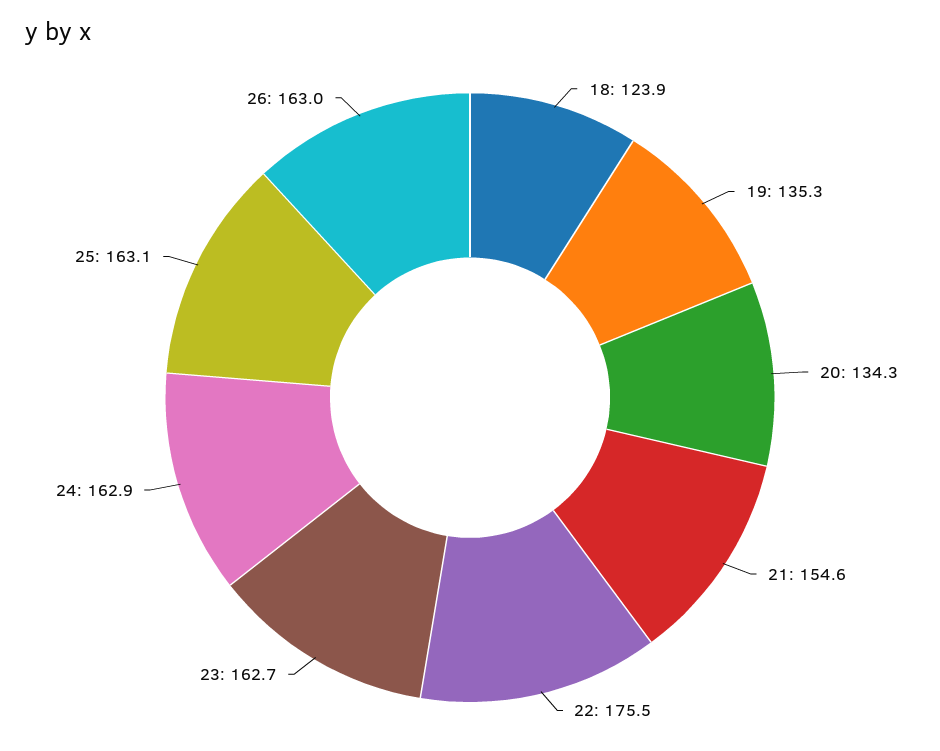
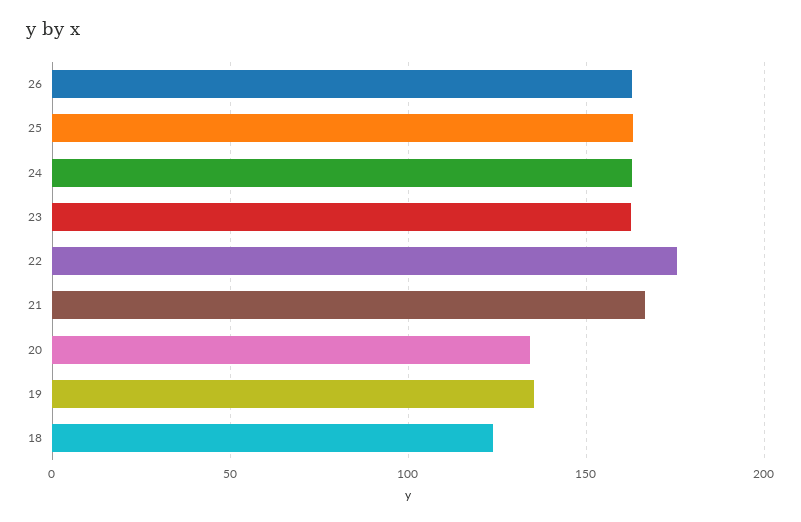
21: 154.6 -> 165

